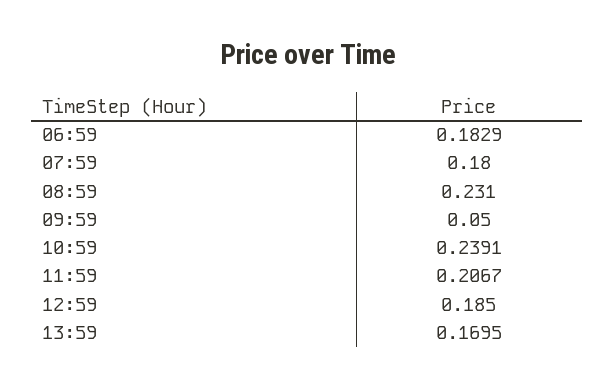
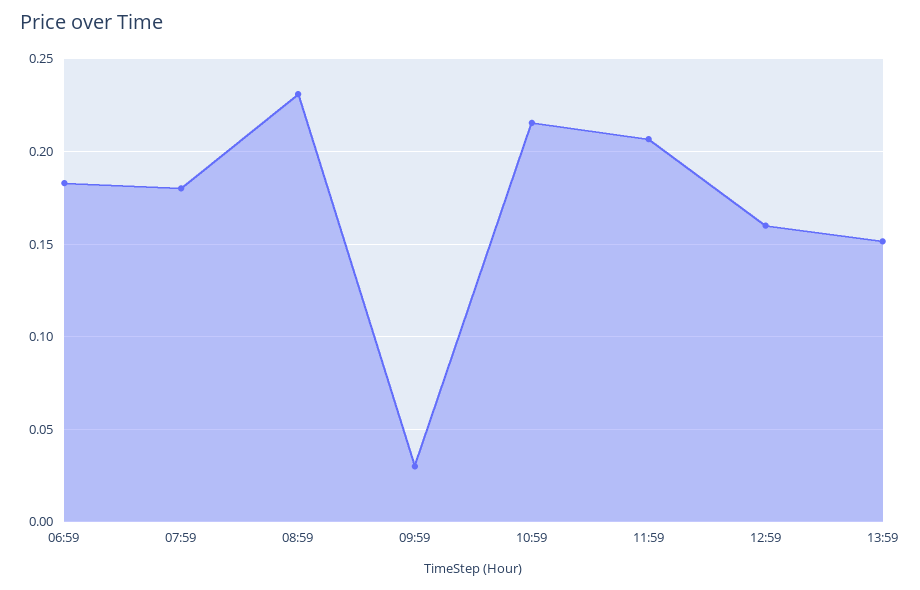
09:59: 0.05 -> 0.03
10:59: 0.2391 -> 0.215
12:59: 0.185 -> 0.16
13:59: 0.1695 -> 0.15

